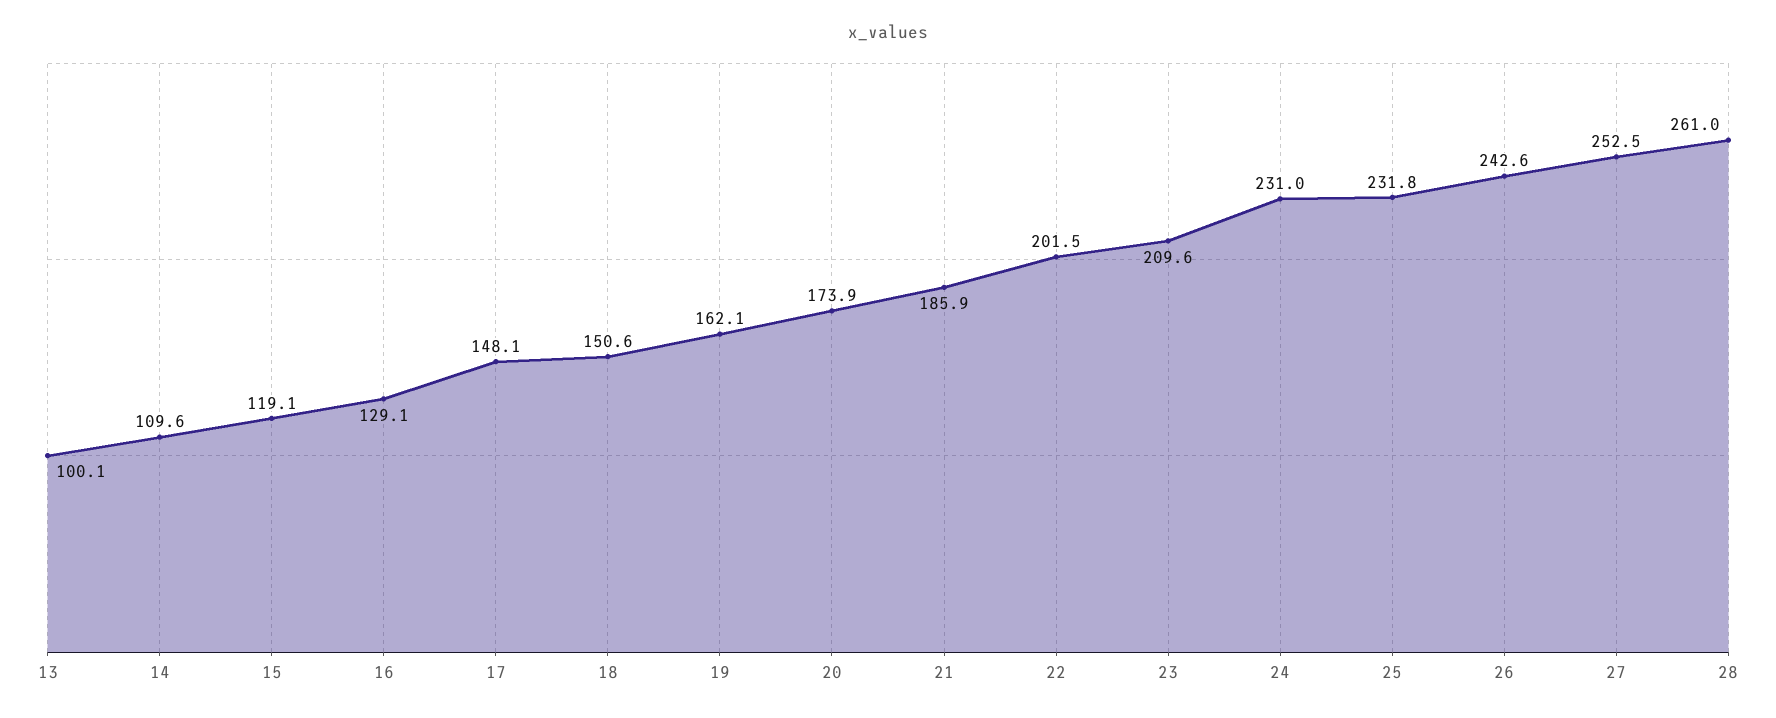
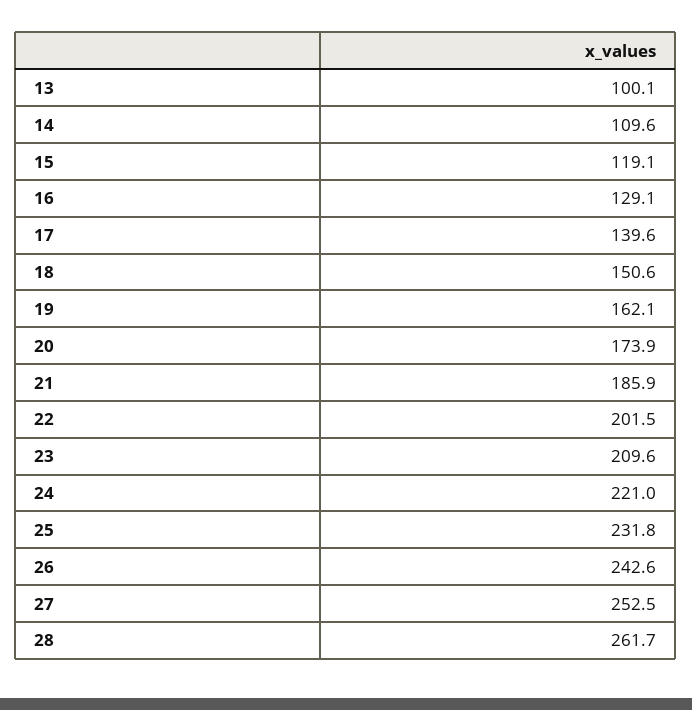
17: 148.1 -> 139.6
24: 231 -> 221
28: 261 -> 261.7

